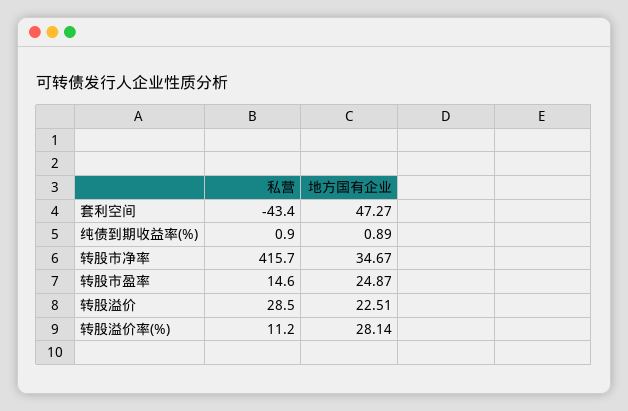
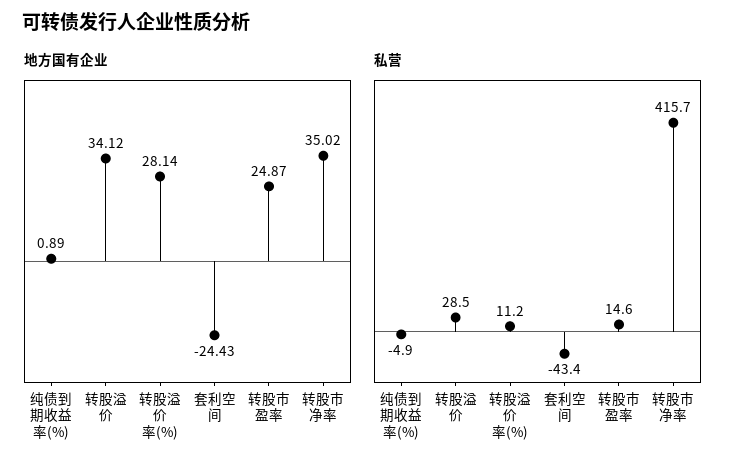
地方国有企业, 套利空间: 47.27 -> -24.43
私营, 纯债到期收益率(%): 0.9 -> -4.9
地方国有企业, 转股市净率: 34.67 -> 35.02
地方国有企业, 转股溢价: 22.51 -> 34.12

